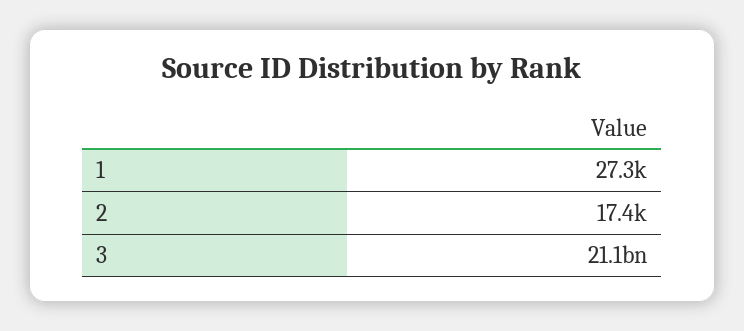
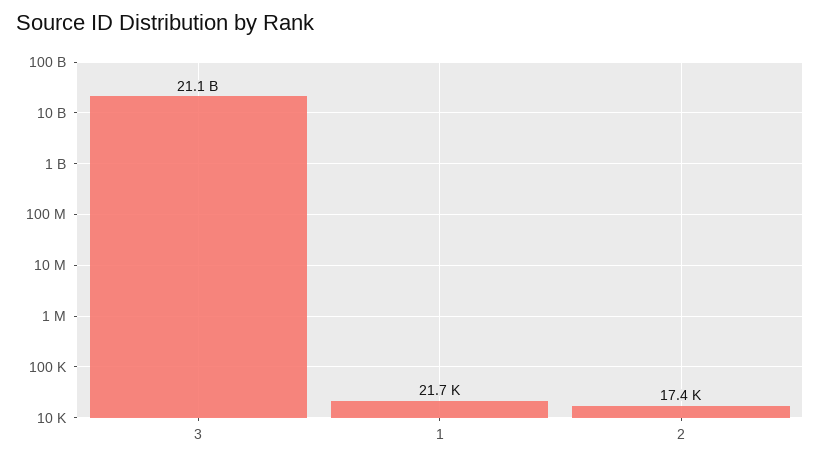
1: 27300 -> 21700

